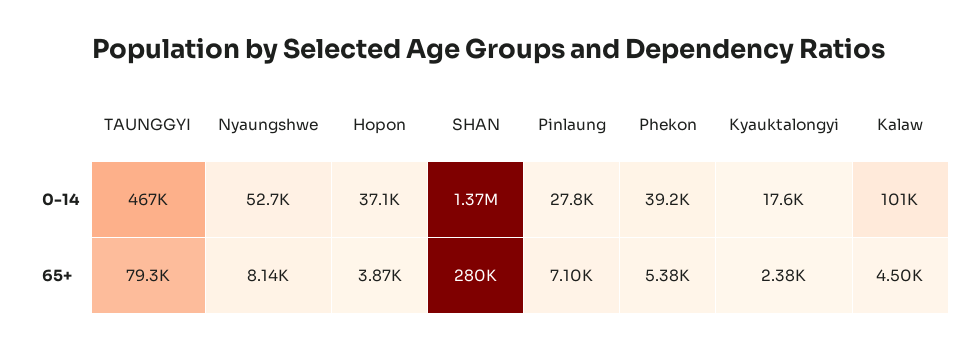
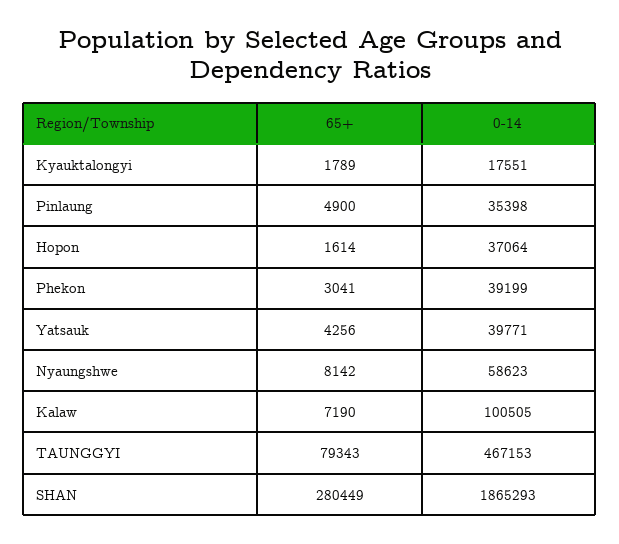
Nyaungshwe, 0-14: 52700 -> 58623
SHAN, 0-14: 1370000 -> 1865293
Pinlaung, 0-14: 27800 -> 35398
Hopon, 65+: 3870 -> 1614
Pinlaung, 65+: 7100 -> 4900
Phekon, 65+: 5380 -> 3041
Kyauktalongyi, 65+: 2380 -> 1789
Kalaw, 65+: 4500 -> 7190
Yatsauk, 65+: none -> 4256
Yatsauk, 0-14: none -> 39771

